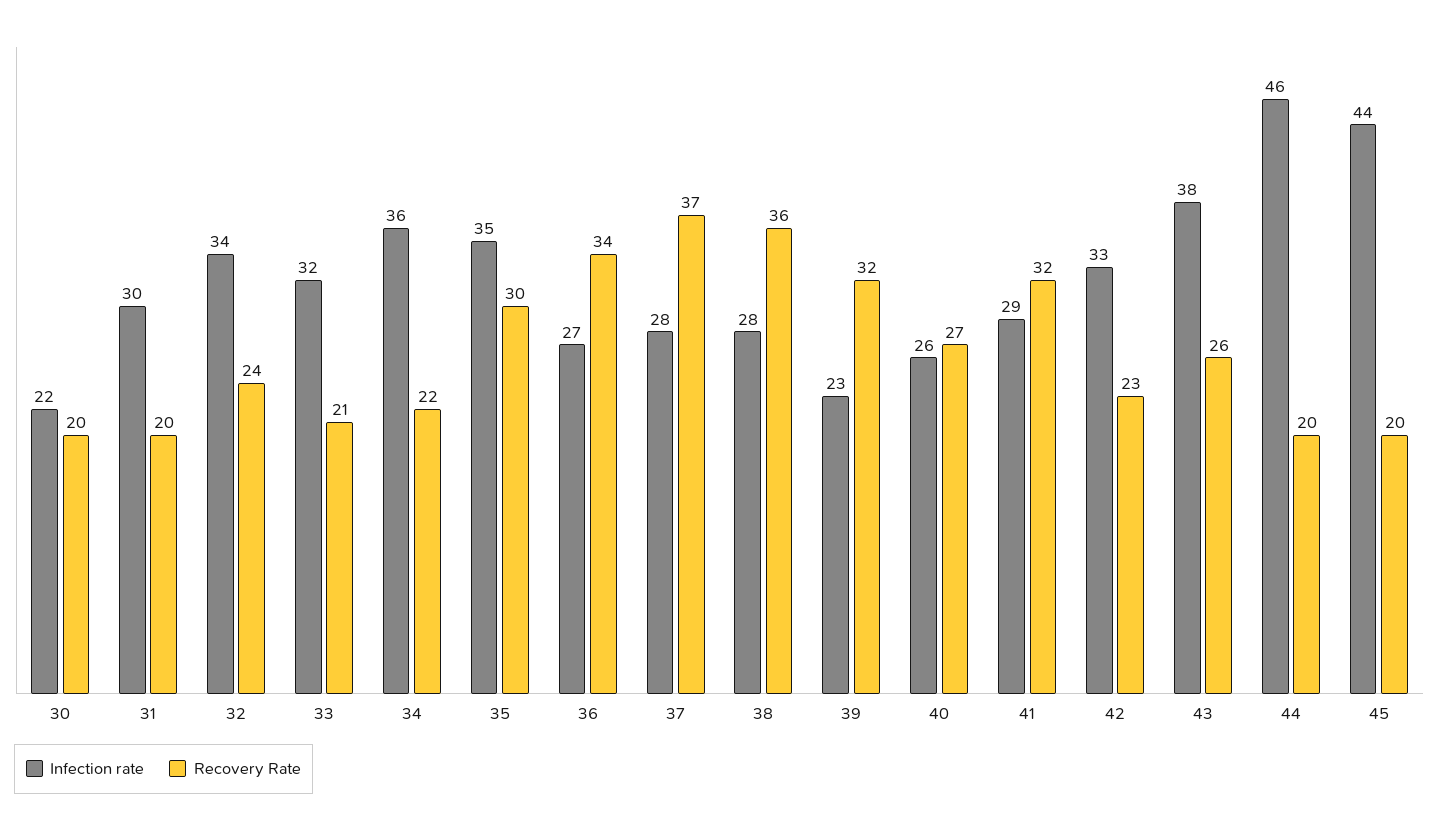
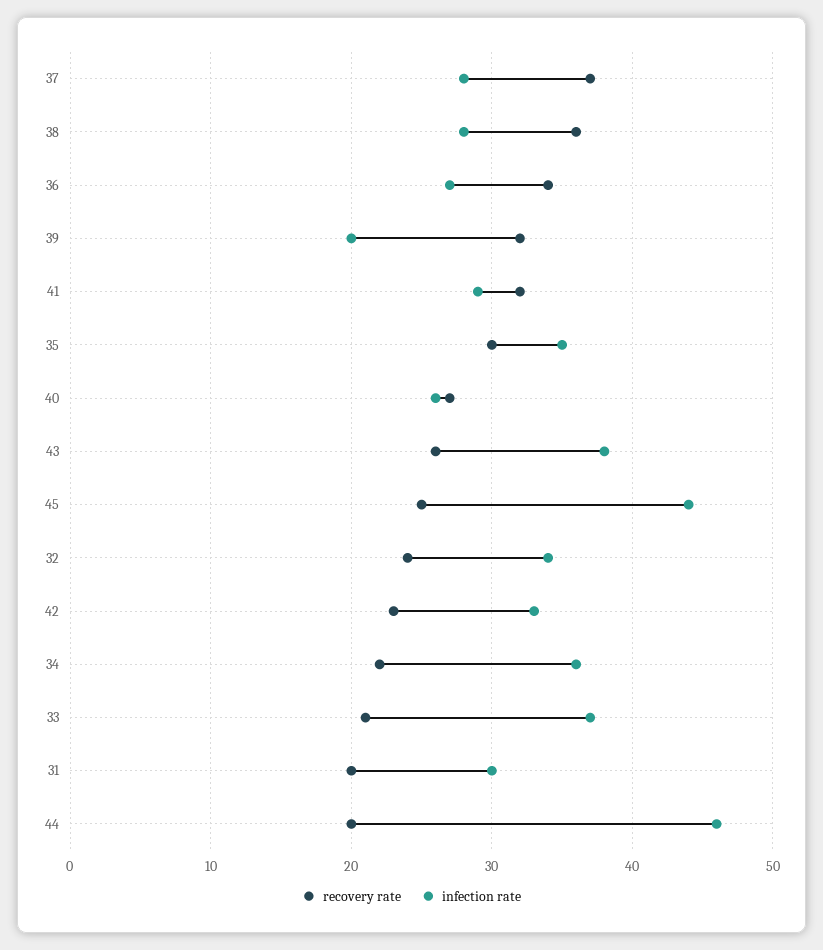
Infection rate, 30: 22 -> none
Recovery Rate, 30: 20 -> none
Infection rate, 33: 32 -> 37
Infection rate, 39: 23 -> 20
Recovery Rate, 45: 20 -> 25

